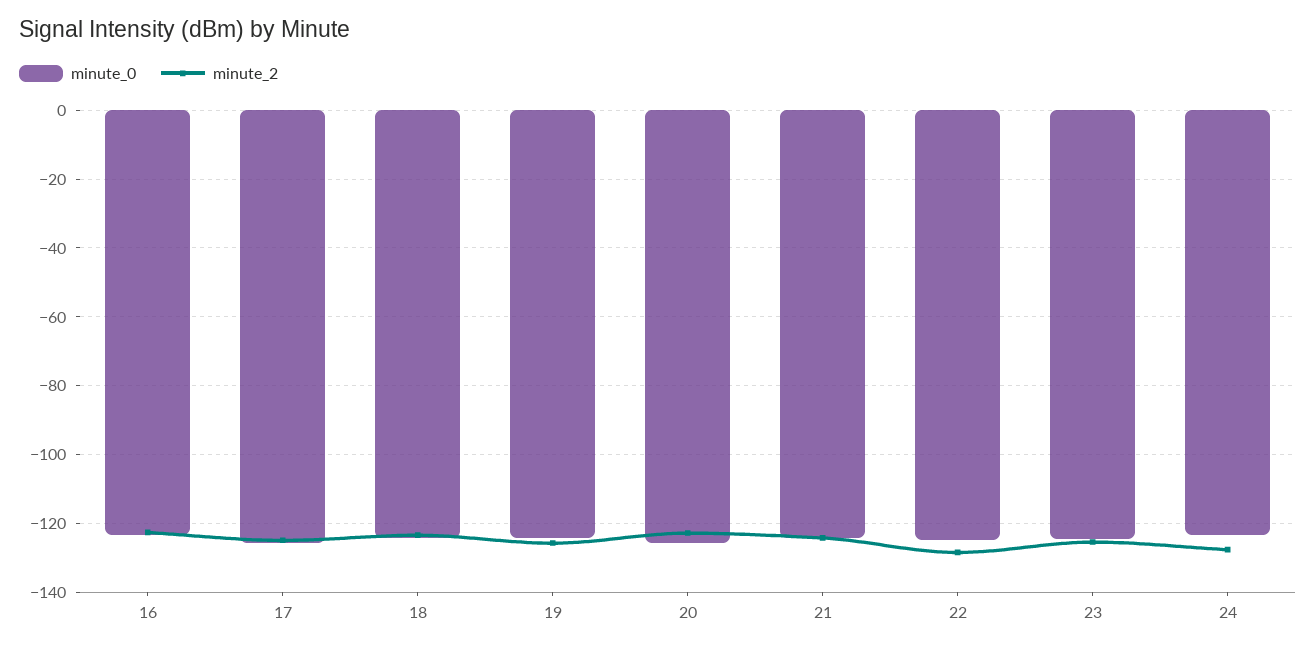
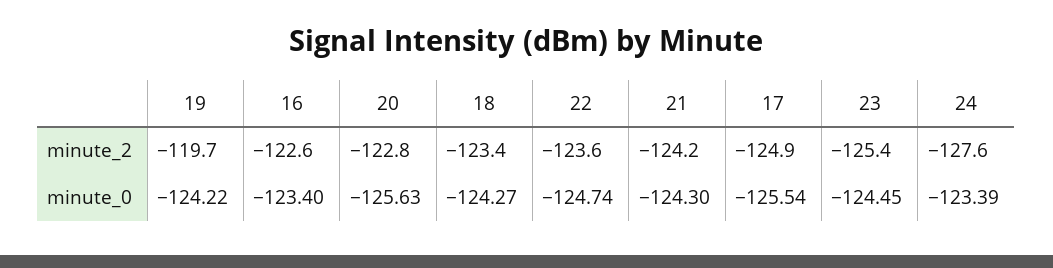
minute_2, 19: -126 -> -119.7
minute_2, 22: -128 -> -123.6

